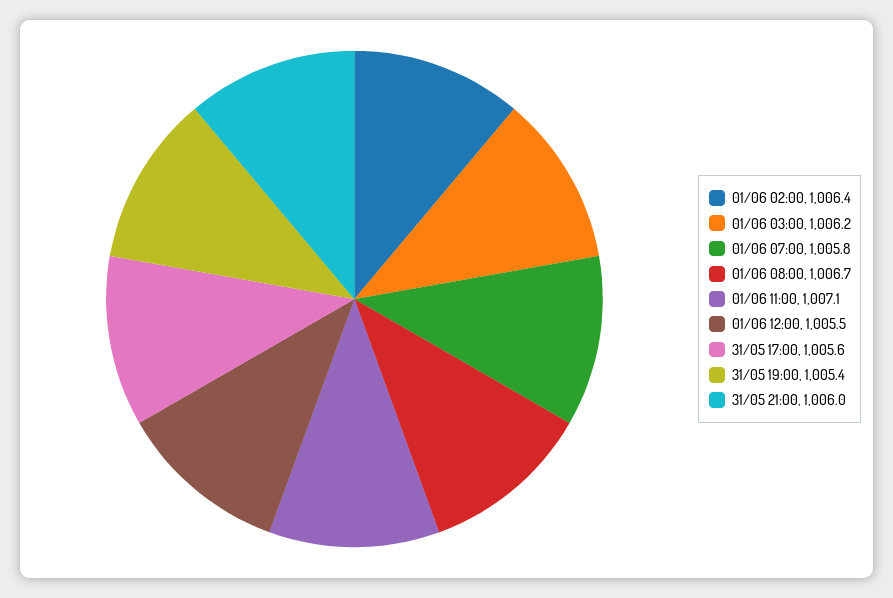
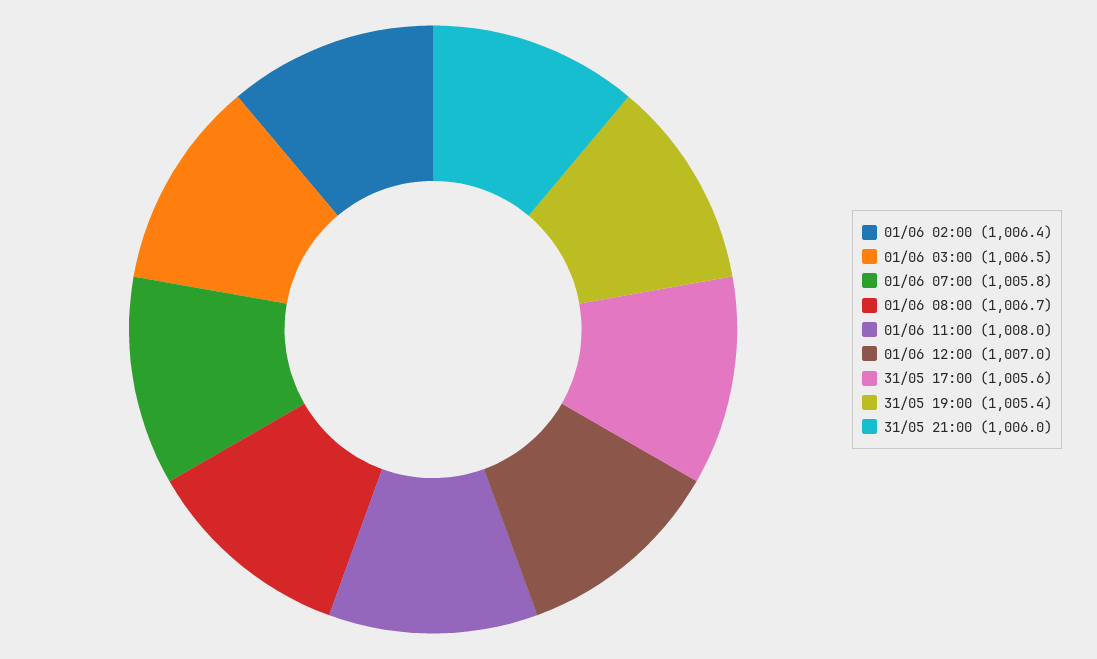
01/06 03:00: 1006.2 -> 1006.5
01/06 11:00: 1007.1 -> 1008
01/06 12:00: 1005.5 -> 1007

